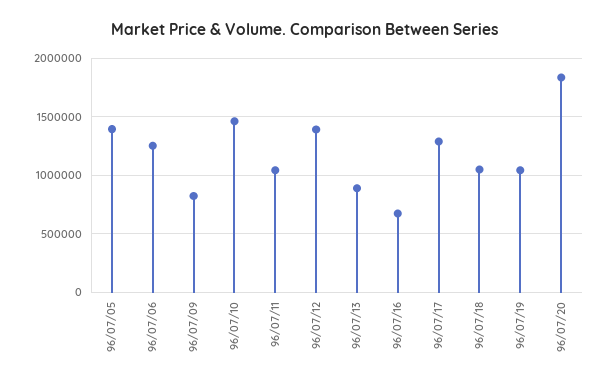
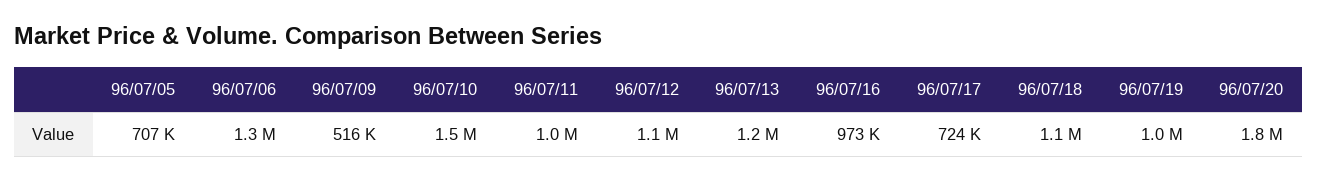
96/07/05: 1400000 -> 707000
96/07/09: 800000 -> 516000
96/07/12: 1400000 -> 1100000
96/07/13: 900000 -> 1200000
96/07/16: 700000 -> 973000
96/07/17: 1300000 -> 724000

